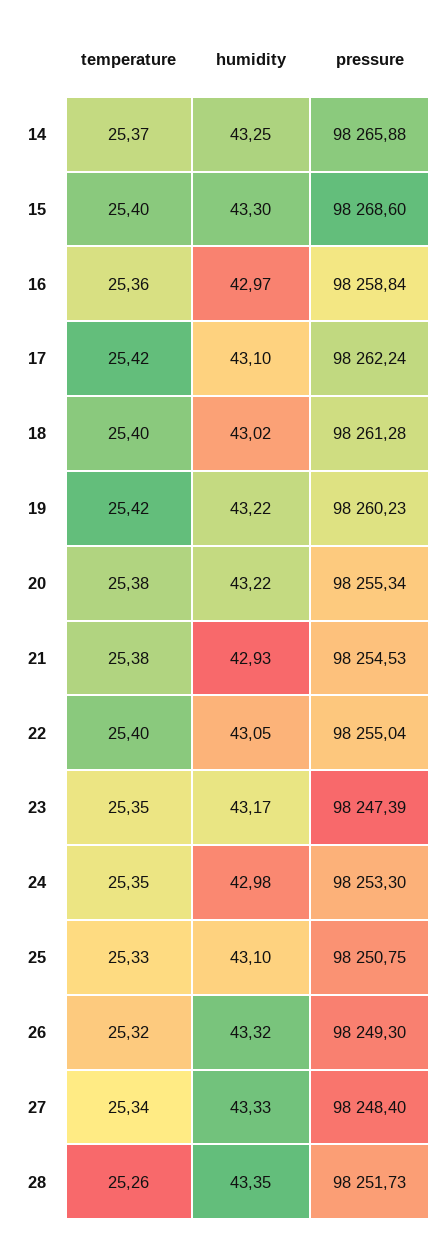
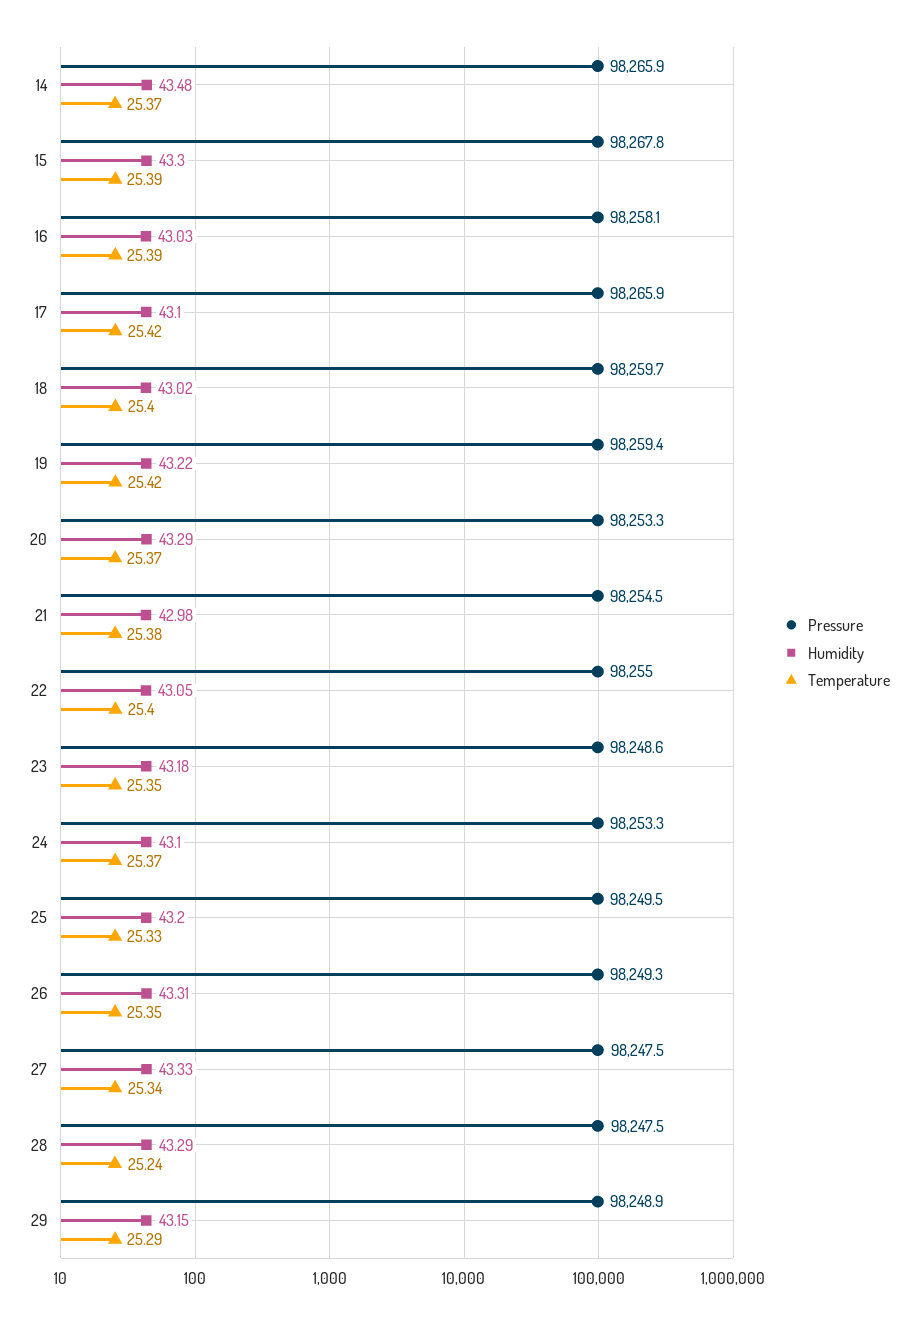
humidity, 14: 43.25 -> 43.48
temperature, 15: 25.4 -> 25.39
pressure, 15: 98268.6 -> 98267.8
temperature, 16: 25.36 -> 25.39
humidity, 16: 42.97 -> 43.03
pressure, 16: 98258.84 -> 98258.1
pressure, 17: 98262.24 -> 98265.9
pressure, 18: 98261.28 -> 98259.7
pressure, 19: 98260.23 -> 98259.4
temperature, 20: 25.38 -> 25.37
humidity, 20: 43.22 -> 43.29
pressure, 20: 98255.34 -> 98253.3
humidity, 21: 42.93 -> 42.98
humidity, 23: 43.17 -> 43.18
pressure, 23: 98247.39 -> 98248.6
temperature, 24: 25.35 -> 25.37
humidity, 24: 42.98 -> 43.1
humidity, 25: 43.1 -> 43.2
pressure, 25: 98250.75 -> 98249.5
temperature, 26: 25.32 -> 25.35
humidity, 26: 43.32 -> 43.31
pressure, 27: 98248.4 -> 98247.5
temperature, 28: 25.26 -> 25.24
humidity, 28: 43.35 -> 43.29
pressure, 28: 98251.73 -> 98247.5
pressure, 29: none -> 98248.9
humidity, 29: none -> 43.15
temperature, 29: none -> 25.29

